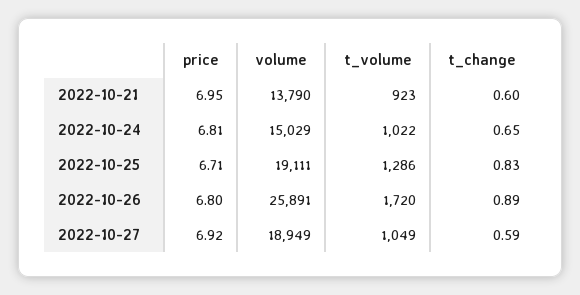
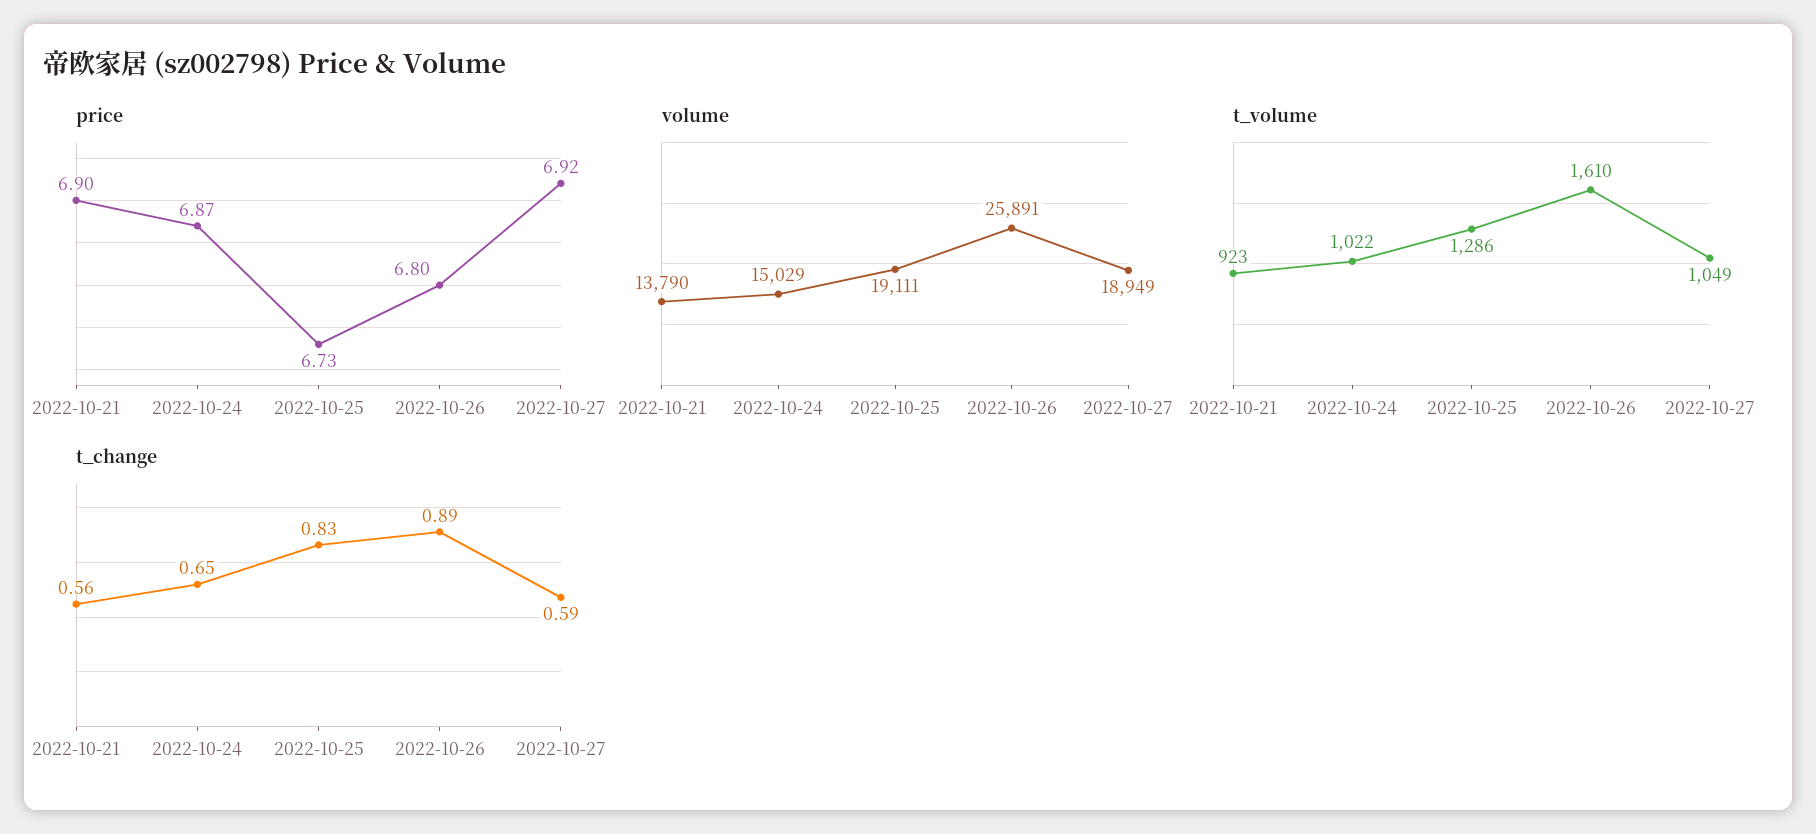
price, 2022-10-21: 6.95 -> 6.9
t_change, 2022-10-21: 0.6 -> 0.56
price, 2022-10-24: 6.81 -> 6.87
price, 2022-10-25: 6.71 -> 6.73
t_volume, 2022-10-26: 1720 -> 1610

